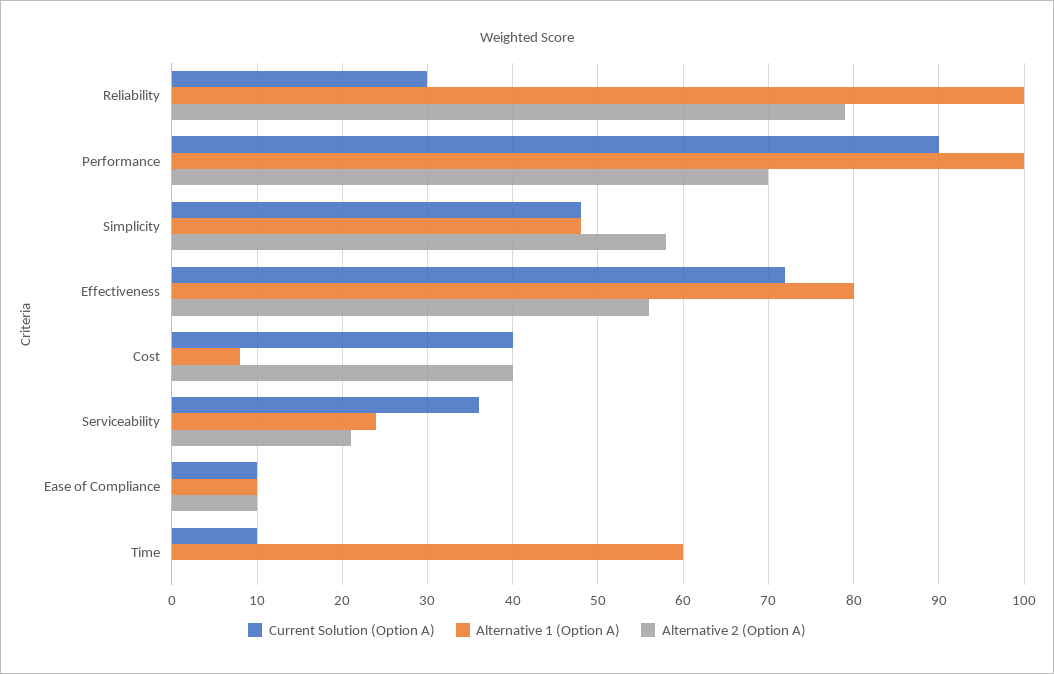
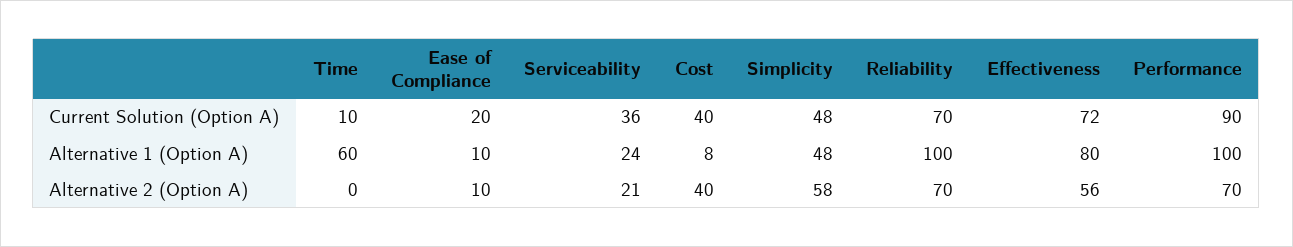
Current Solution (Option A), Reliability: 30 -> 70
Alternative 2 (Option A), Reliability: 79 -> 70
Current Solution (Option A), Ease of Compliance: 10 -> 20

